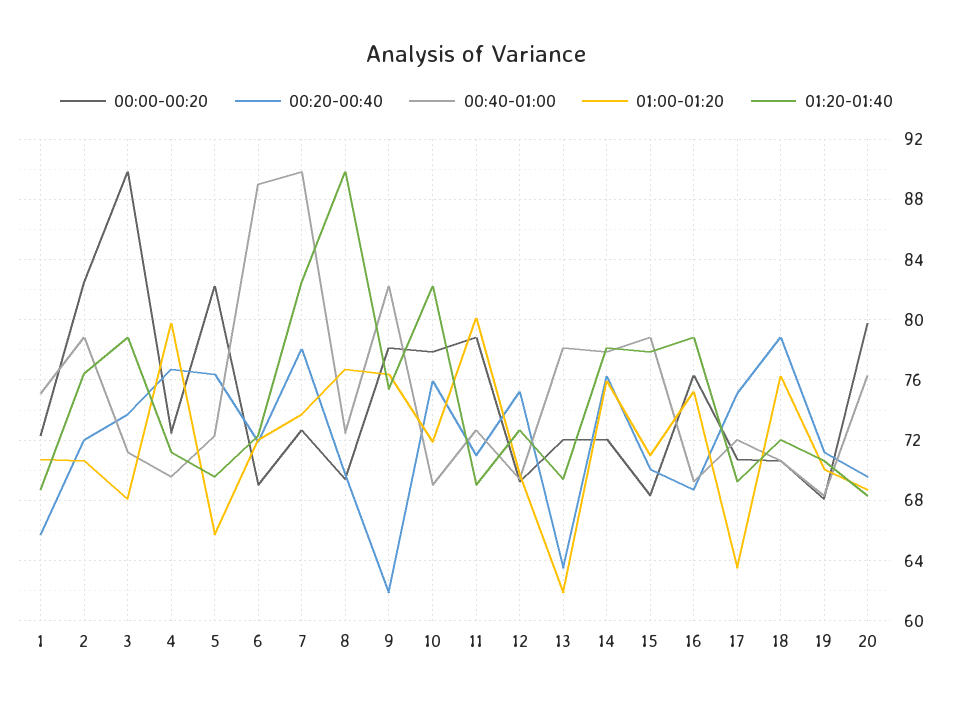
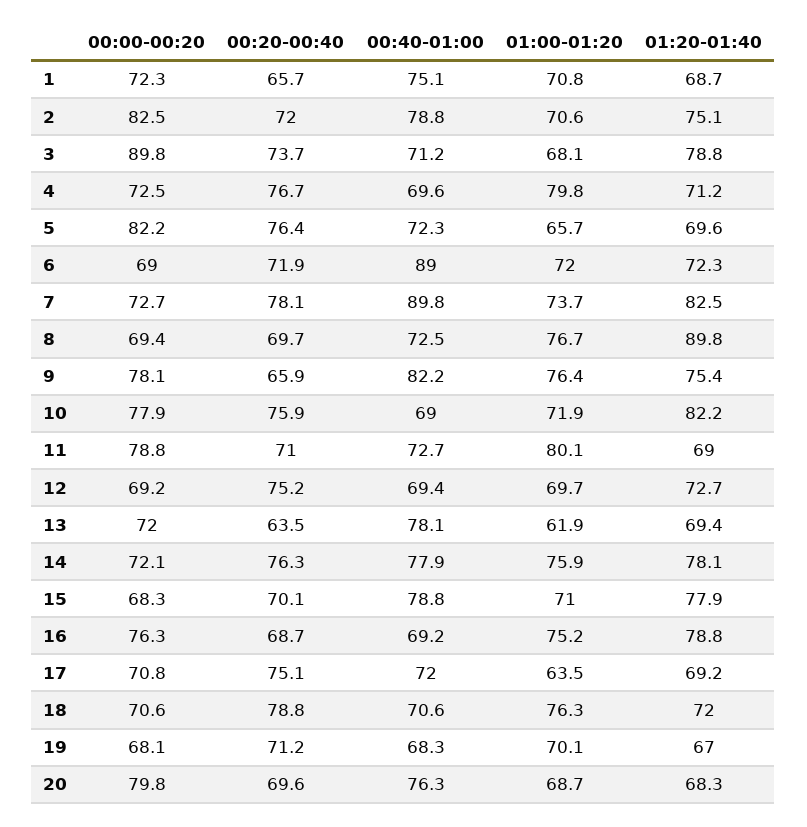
01:20-01:40, 2: 76.5 -> 75.1
00:20-00:40, 9: 62 -> 65.9
01:20-01:40, 19: 70.5 -> 67

